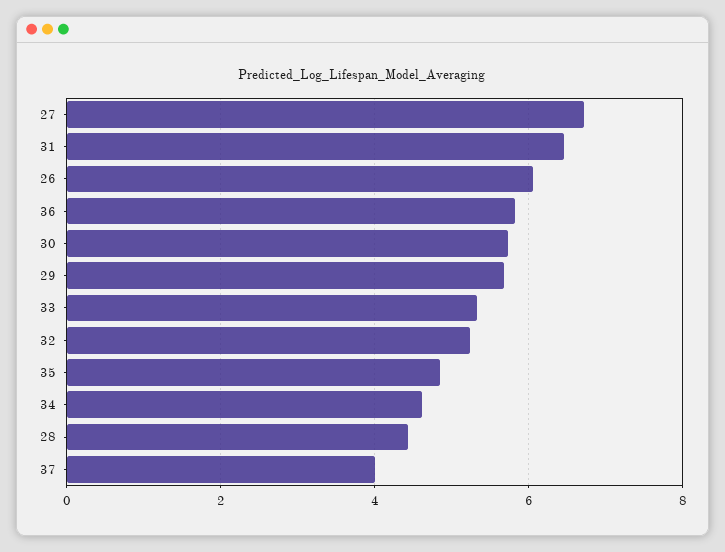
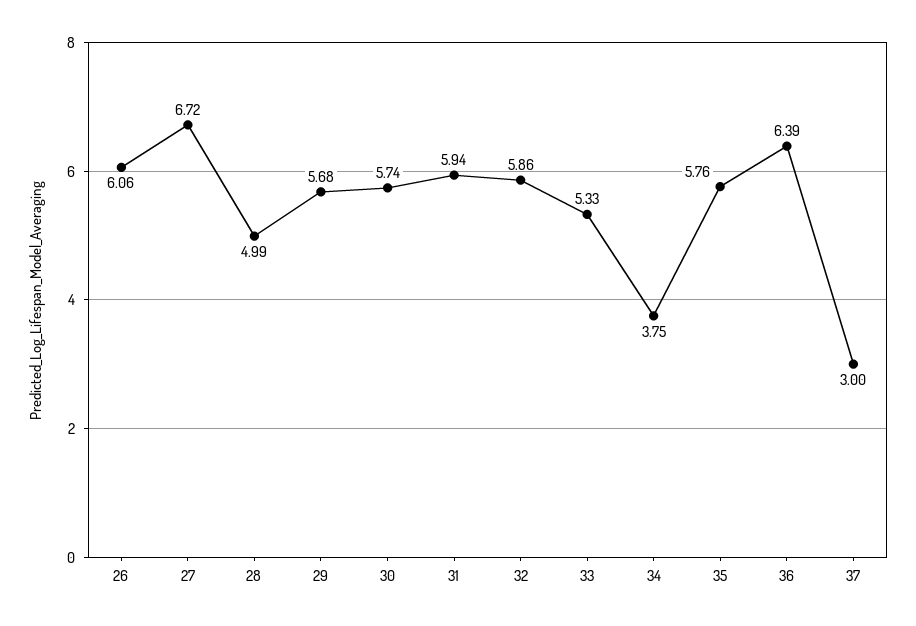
31: 6.4 -> 5.94
36: 5.8 -> 6.39
32: 5.2 -> 5.86
35: 4.8 -> 5.76
34: 4.6 -> 3.75
28: 4.4 -> 4.99
37: 4 -> 3

